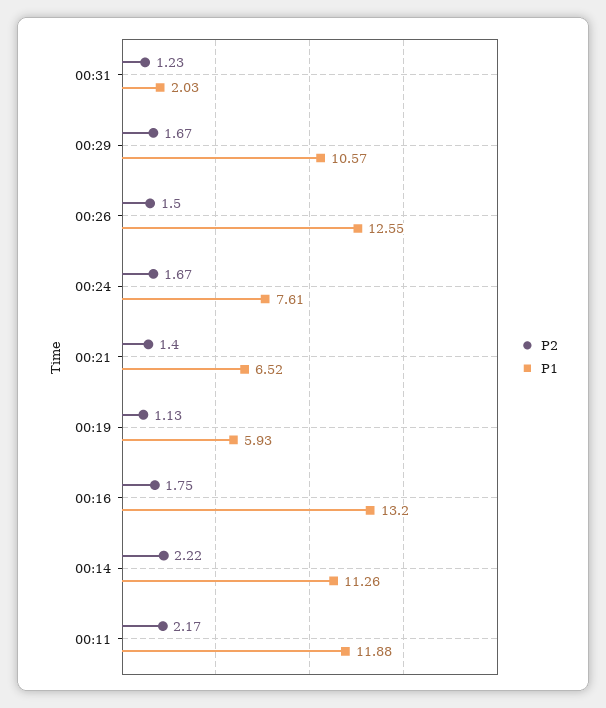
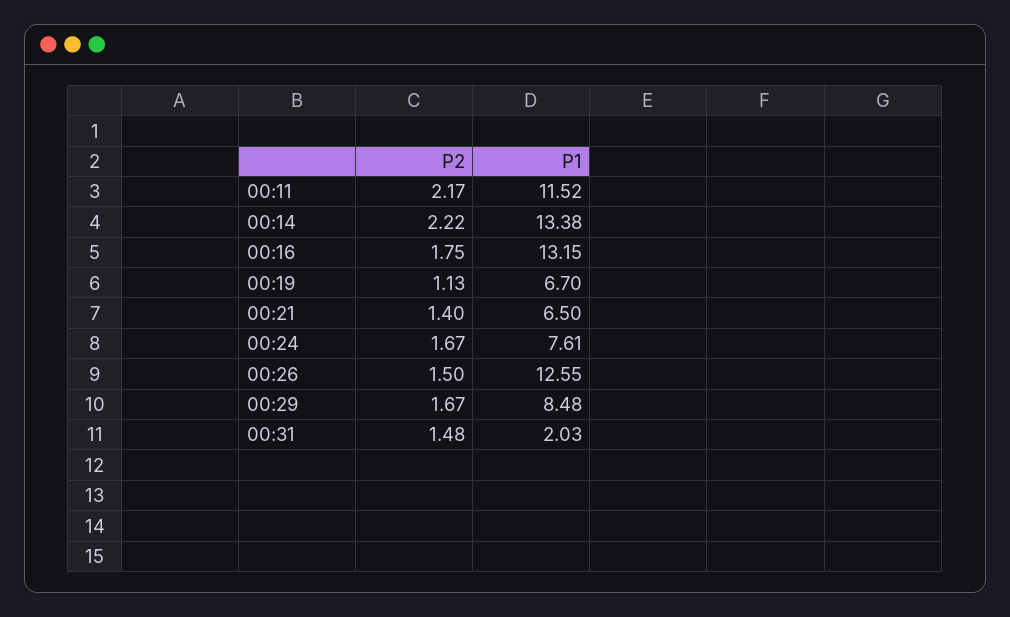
P2, 00:31: 1.23 -> 1.48
P1, 00:29: 10.57 -> 8.48
P1, 00:21: 6.52 -> 6.5
P1, 00:19: 5.93 -> 6.7
P1, 00:16: 13.2 -> 13.15
P1, 00:14: 11.26 -> 13.38
P1, 00:11: 11.88 -> 11.52

